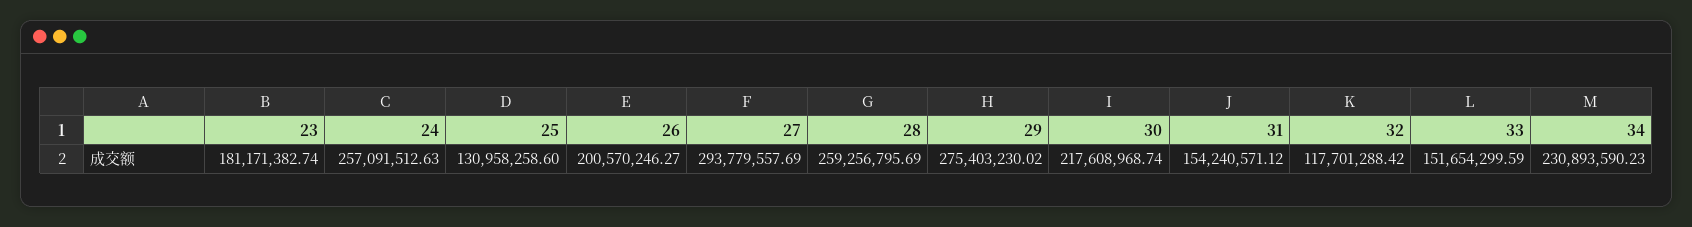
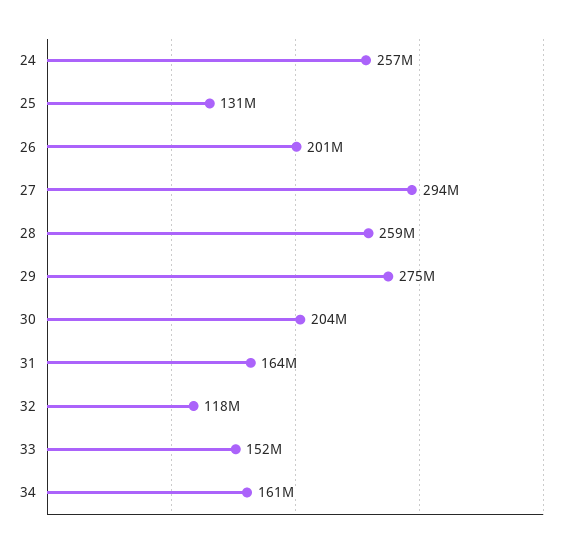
23: 181171382.74 -> none
30: 217608968.74 -> 204000000
31: 154240571.12 -> 164000000
34: 230893590.23 -> 161000000

